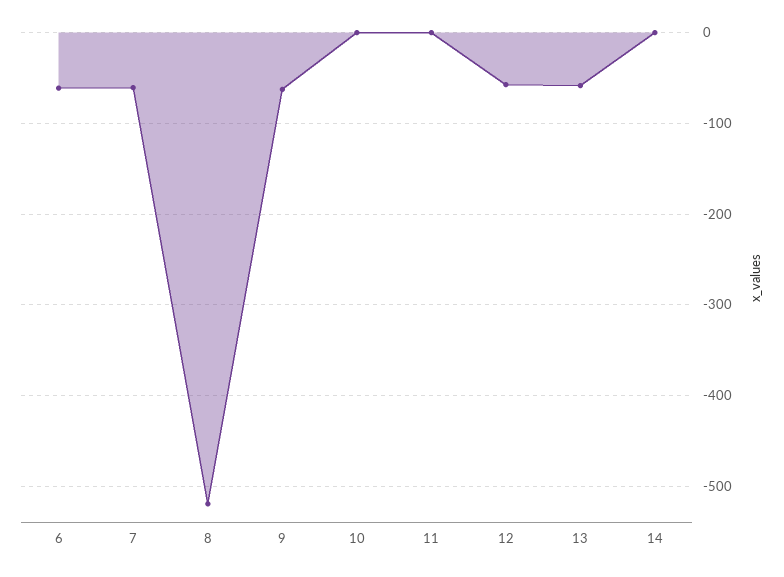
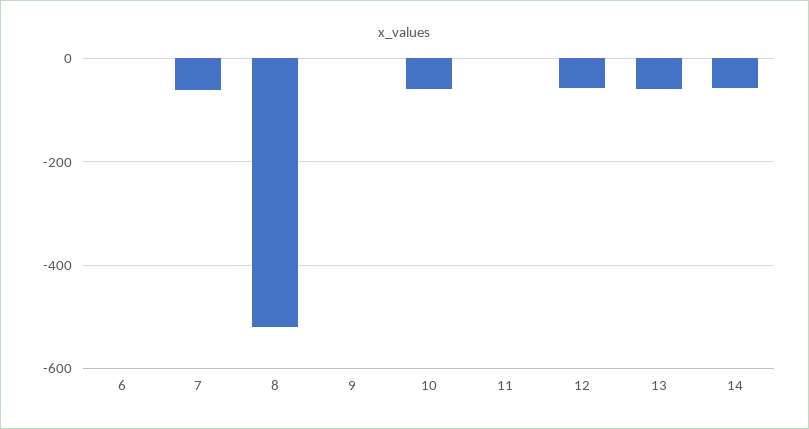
6: -60 -> 0
9: -60 -> 0
10: 0 -> -60
14: 0 -> -60

